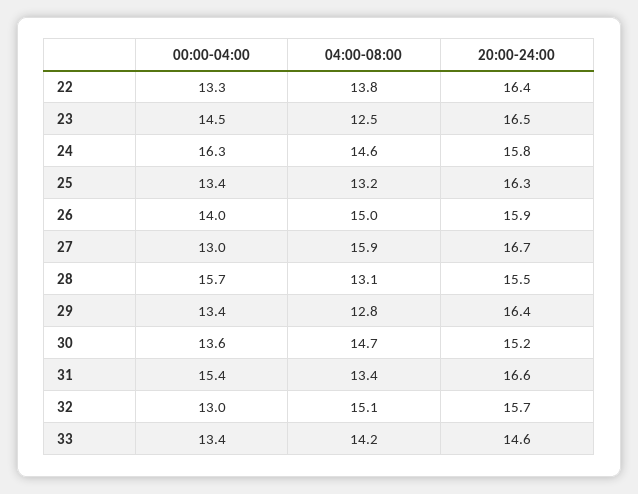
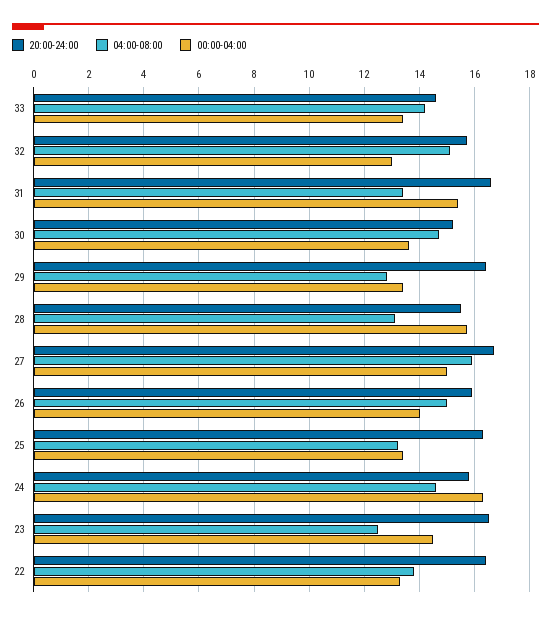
00:00-04:00, 27: 13 -> 15

